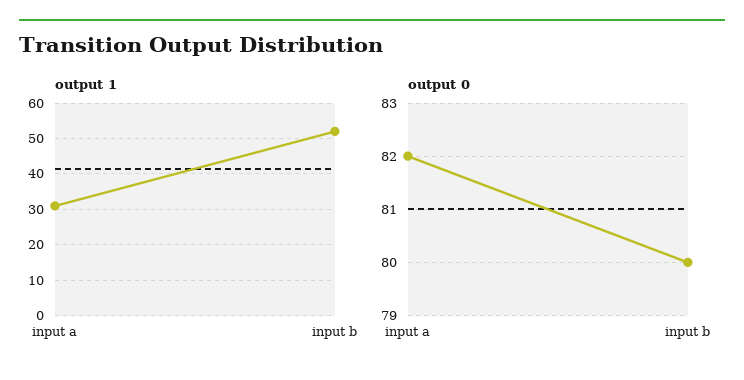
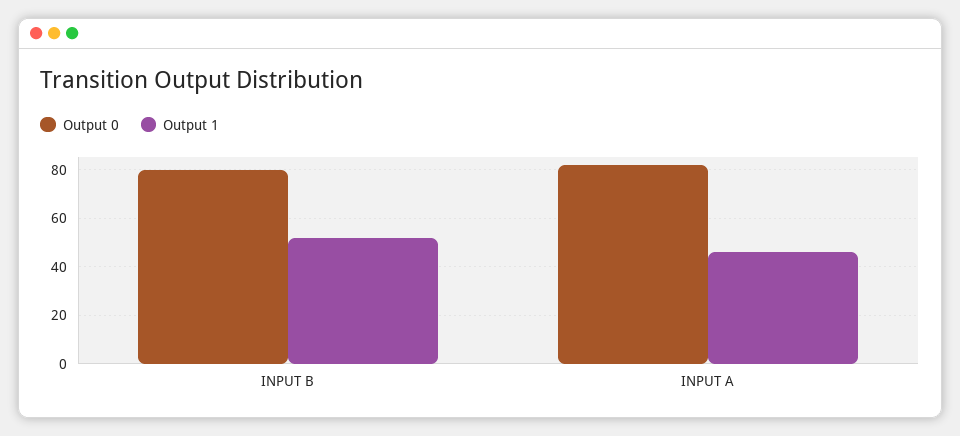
output 1, input a: 30 -> 45

